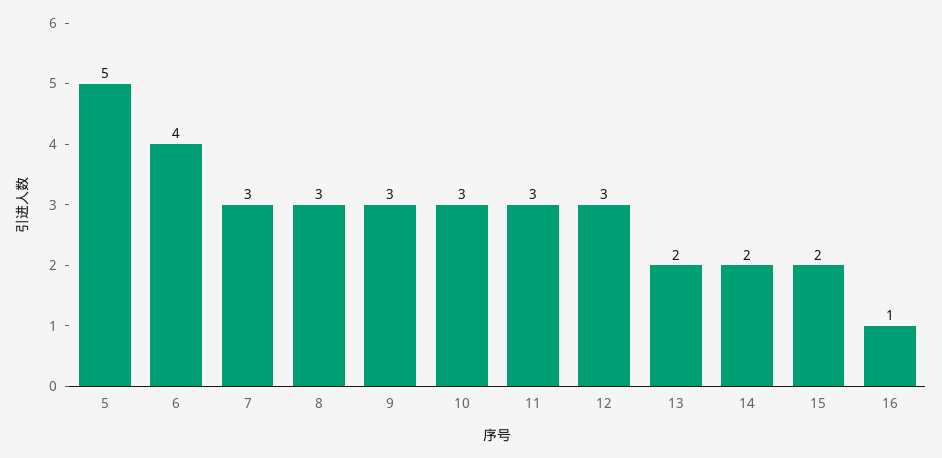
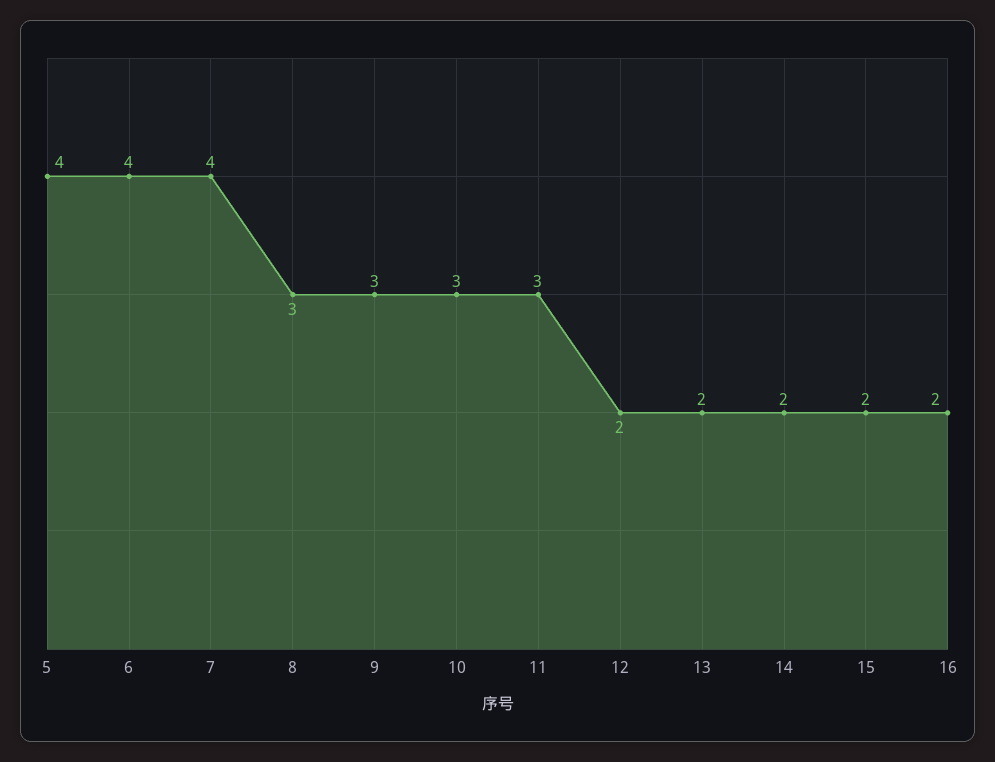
5: 5 -> 4
7: 3 -> 4
12: 3 -> 2
16: 1 -> 2

